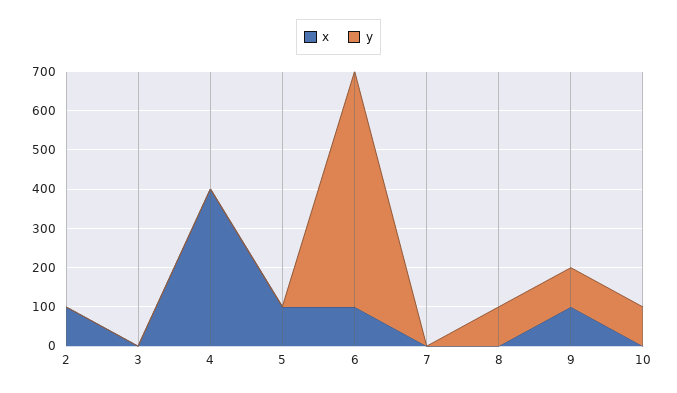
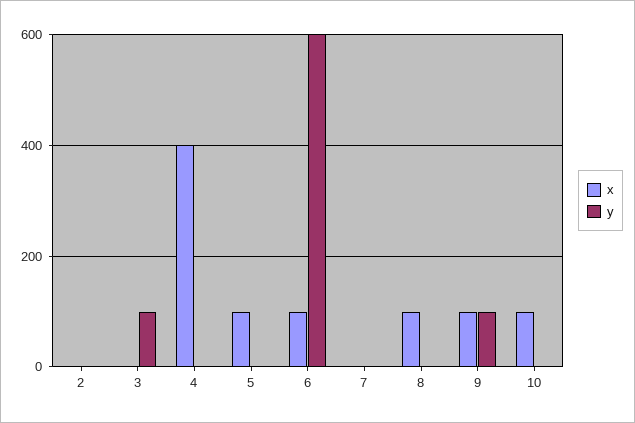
x, 2: 100 -> 0
y, 3: 0 -> 100
x, 8: 0 -> 100
y, 8: 100 -> 0
x, 10: 0 -> 100
y, 10: 100 -> 0

